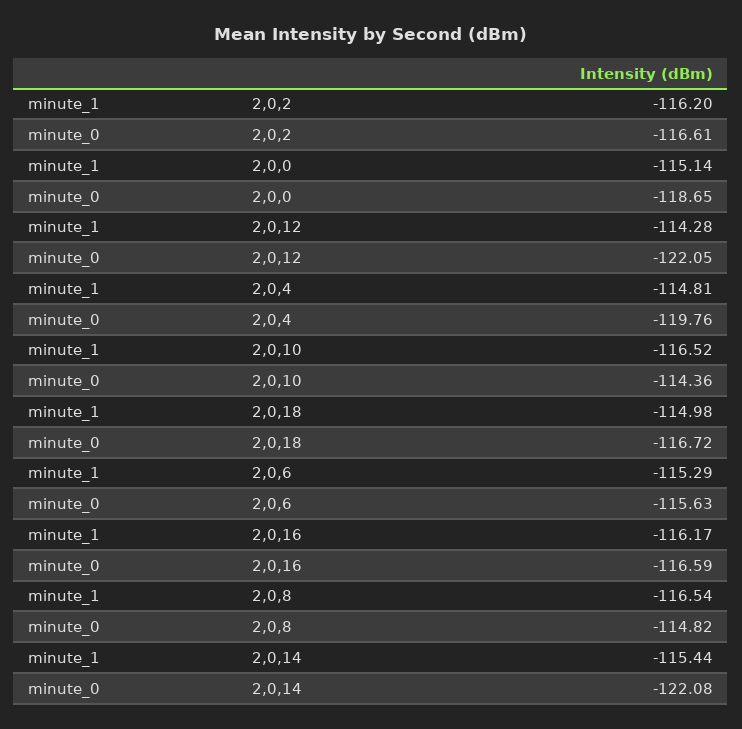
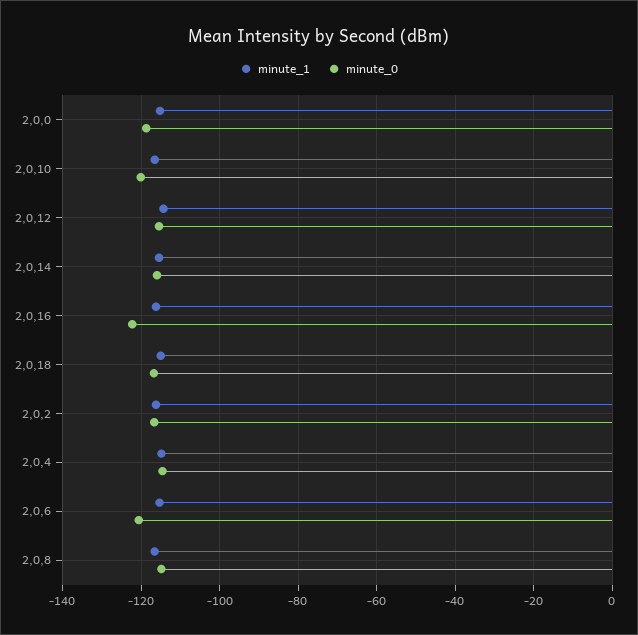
minute_0, 2,0,12: -122.05 -> -116
minute_0, 2,0,4: -119.76 -> -114
minute_0, 2,0,10: -114.36 -> -120
minute_0, 2,0,6: -115.63 -> -120
minute_0, 2,0,16: -116.59 -> -122
minute_0, 2,0,14: -122.08 -> -116

